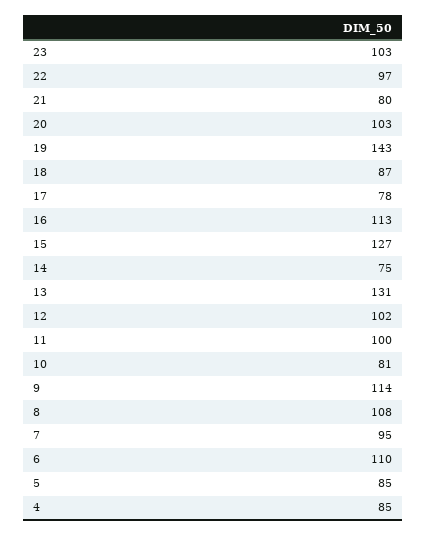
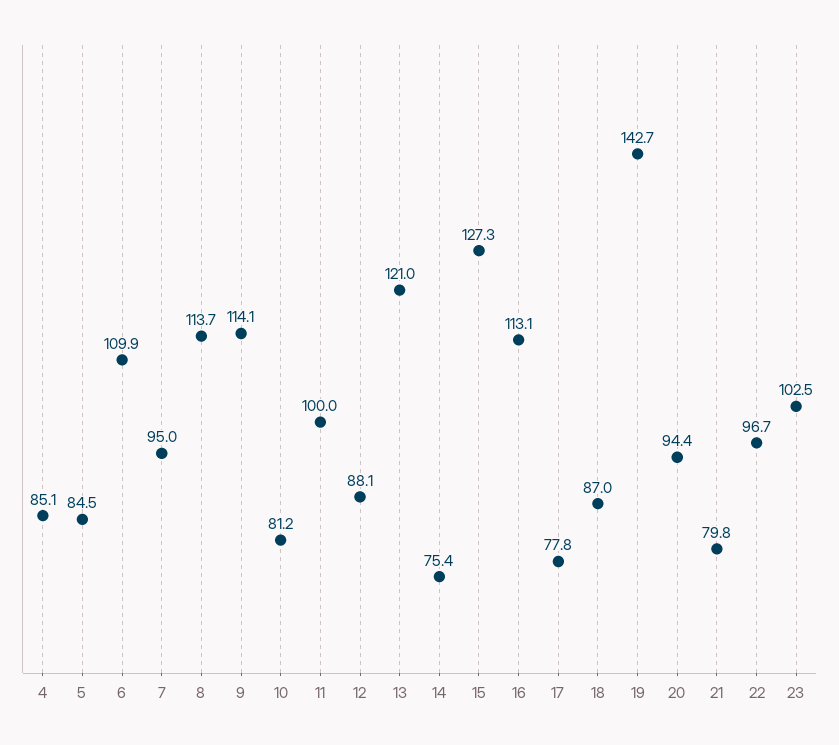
20: 103 -> 94.4
13: 131 -> 121
12: 102 -> 88.1
8: 108 -> 113.7

